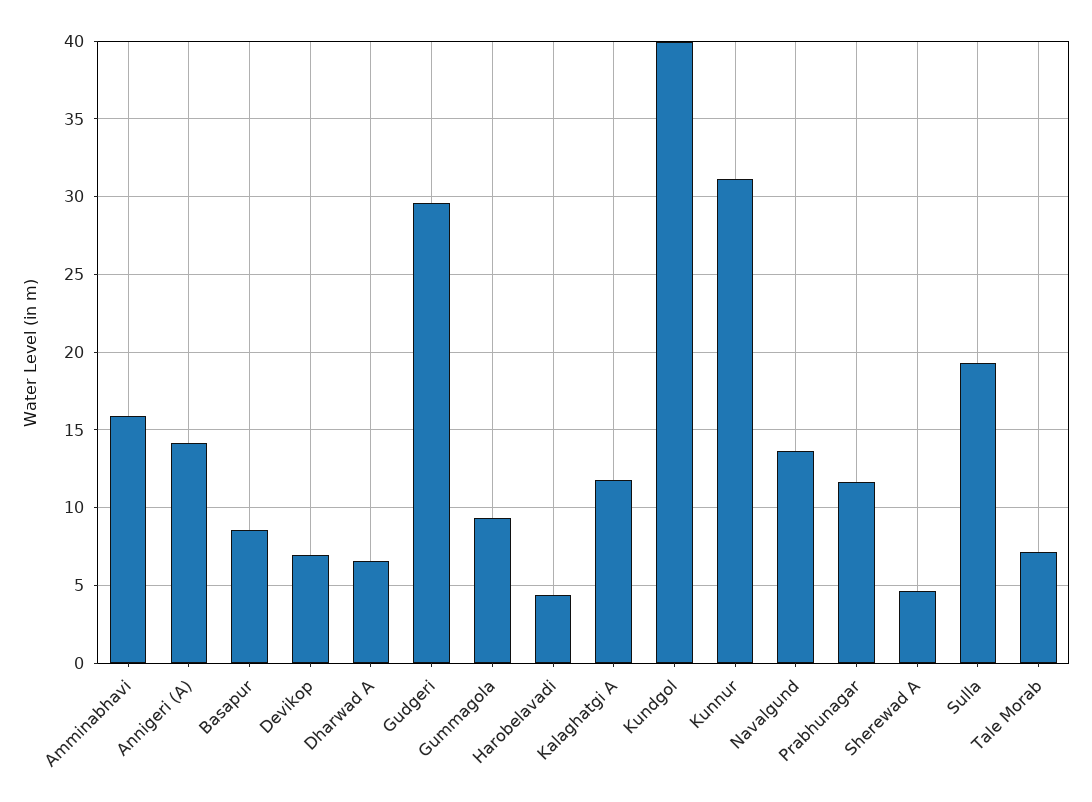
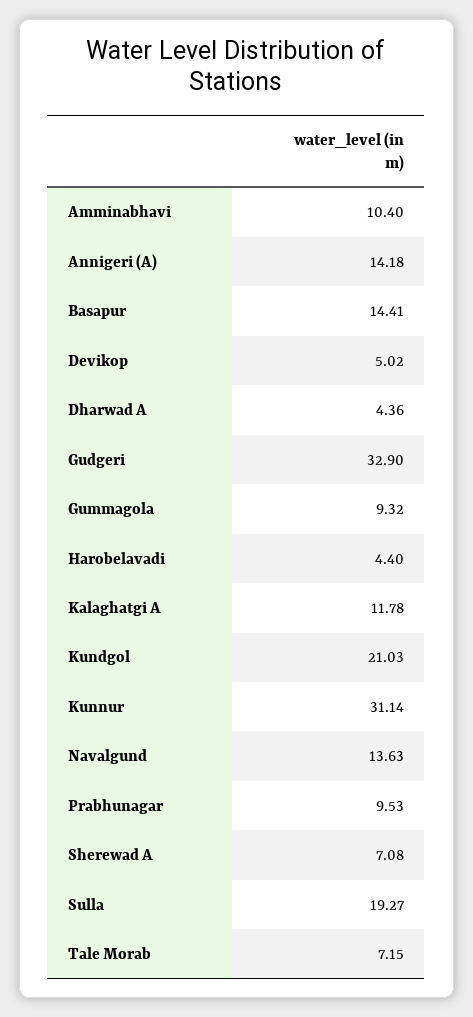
Amminabhavi: 16 -> 10.4
Basapur: 8.5 -> 14.41
Devikop: 7 -> 5.02
Dharwad A: 6.5 -> 4.36
Gudgeri: 29.5 -> 32.9
Kundgol: 40 -> 21.03
Prabhunagar: 11.5 -> 9.53
Sherewad A: 4.5 -> 7.08

